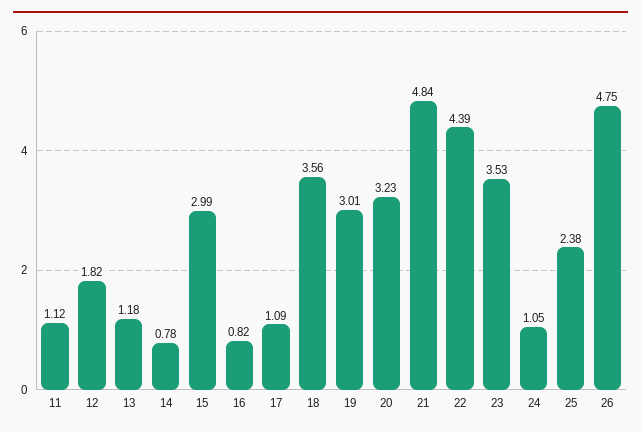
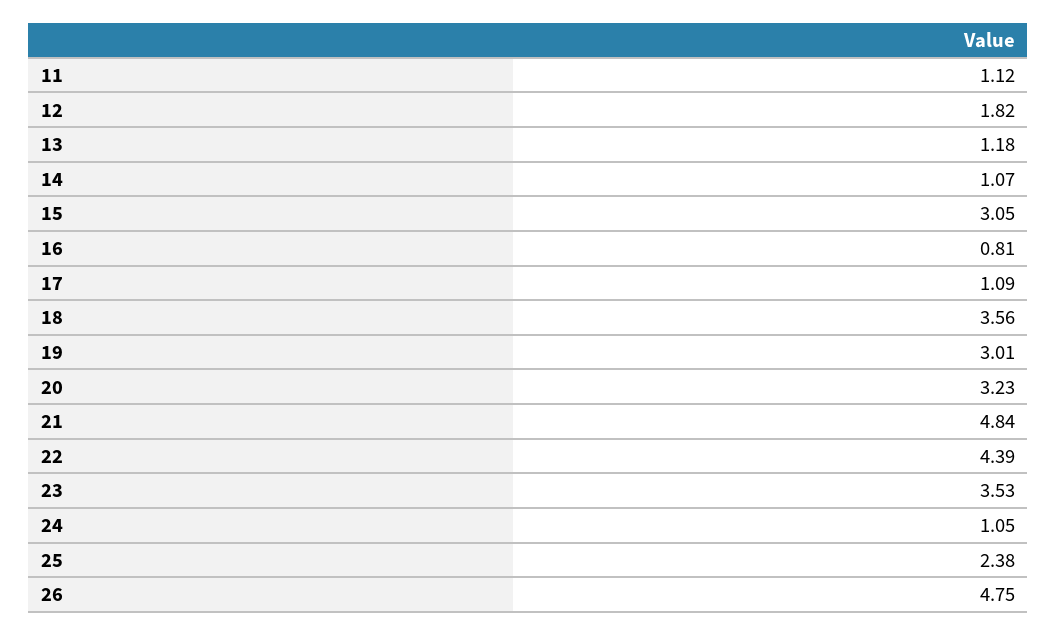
14: 0.78 -> 1.07
15: 2.99 -> 3.05
16: 0.82 -> 0.81

